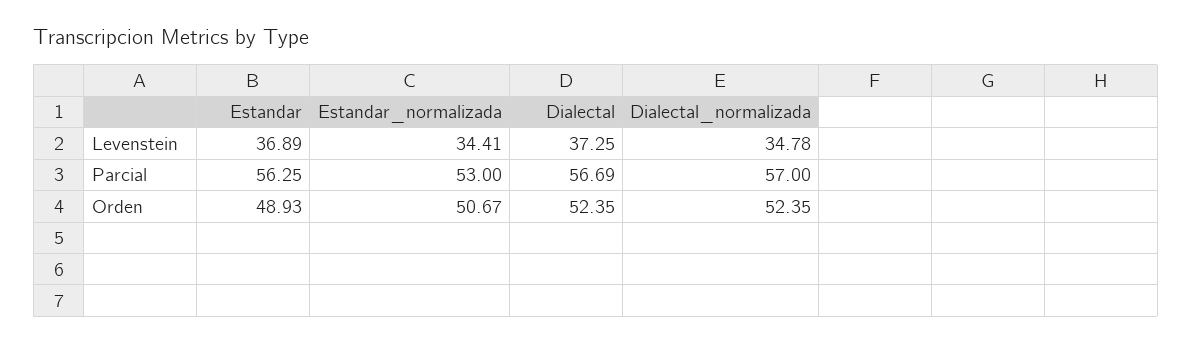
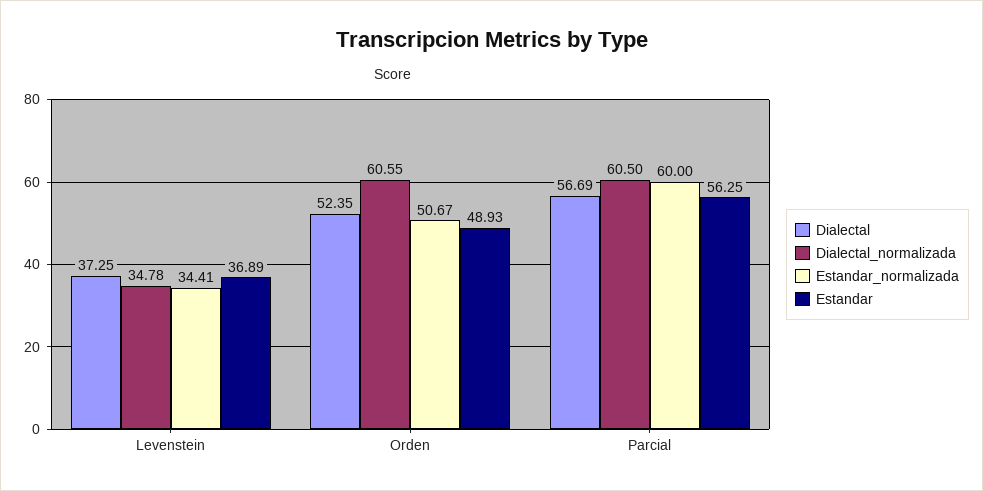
Estandar_normalizada, Parcial: 53 -> 60
Dialectal_normalizada, Parcial: 57 -> 60.5
Dialectal_normalizada, Orden: 52.35 -> 60.55

